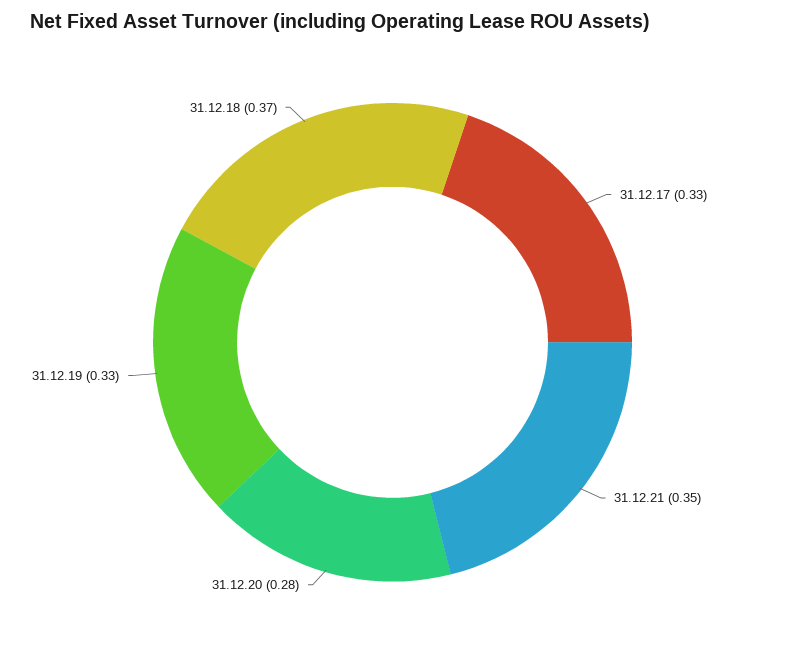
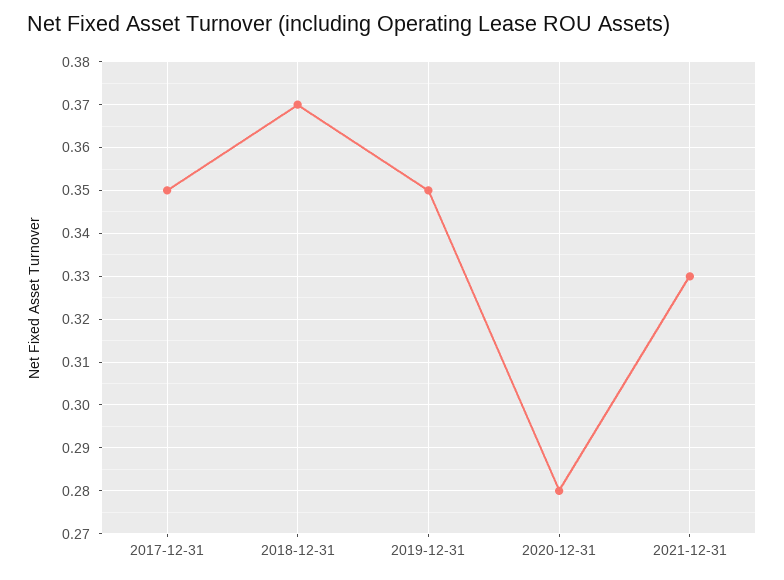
31.12.17: 0.33 -> 0.35
31.12.21: 0.35 -> 0.33
31.12.19: 0.33 -> 0.35

